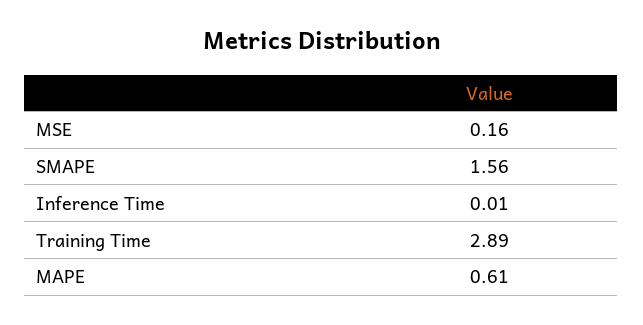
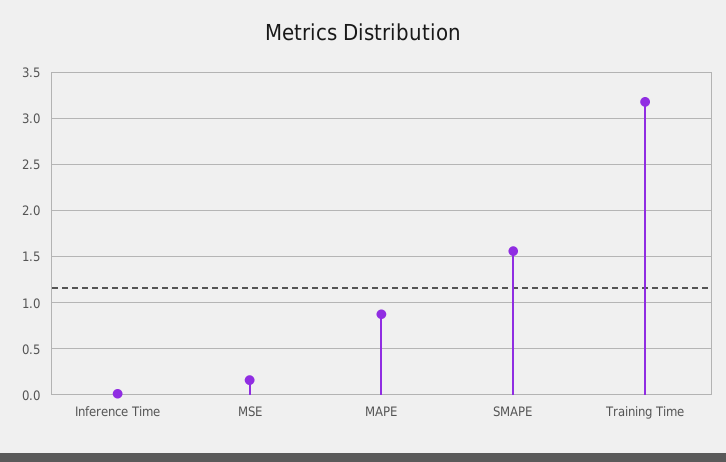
Training Time: 2.89 -> 3.2
MAPE: 0.61 -> 0.9

